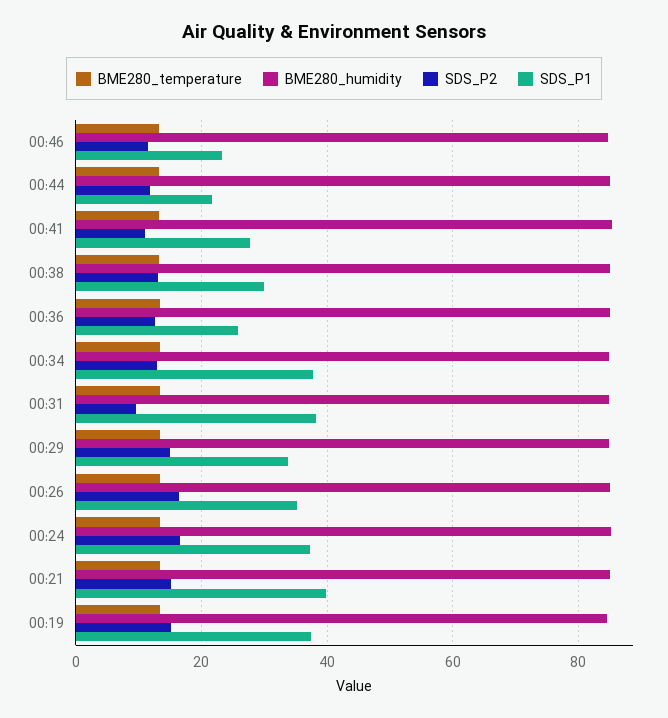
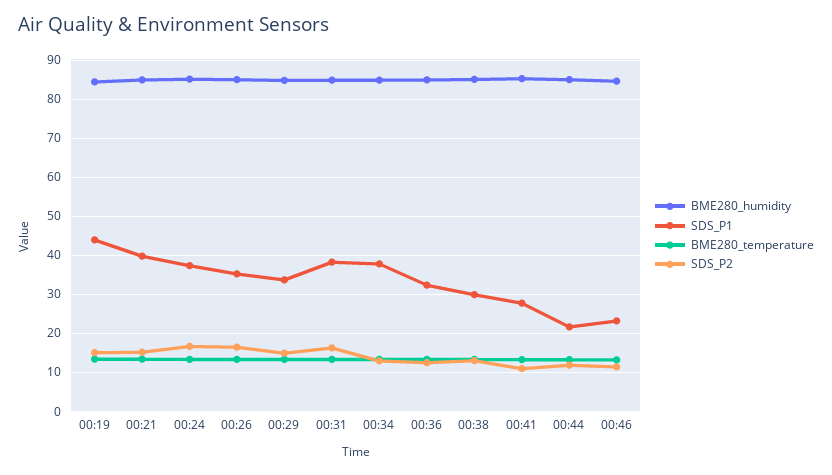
SDS_P1, 00:36: 26 -> 32
SDS_P2, 00:31: 10 -> 16
SDS_P1, 00:19: 38 -> 44

